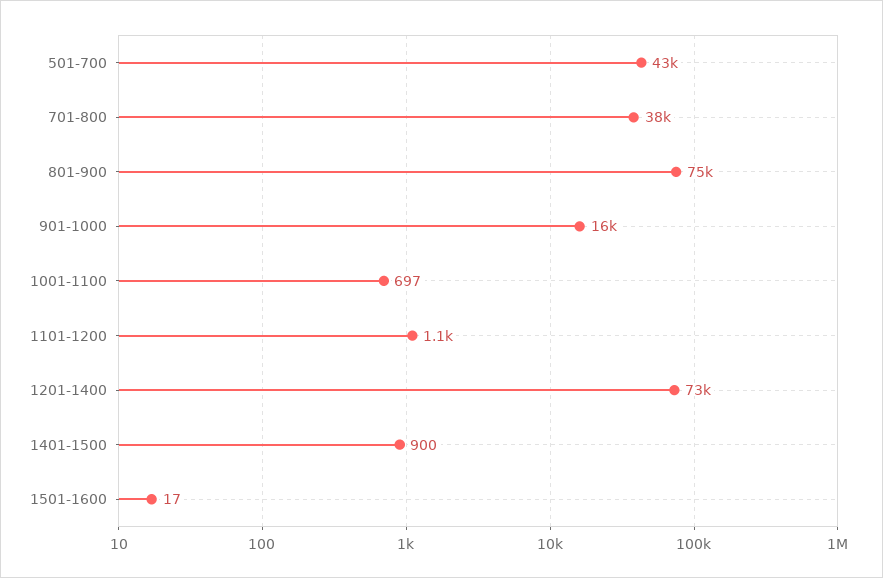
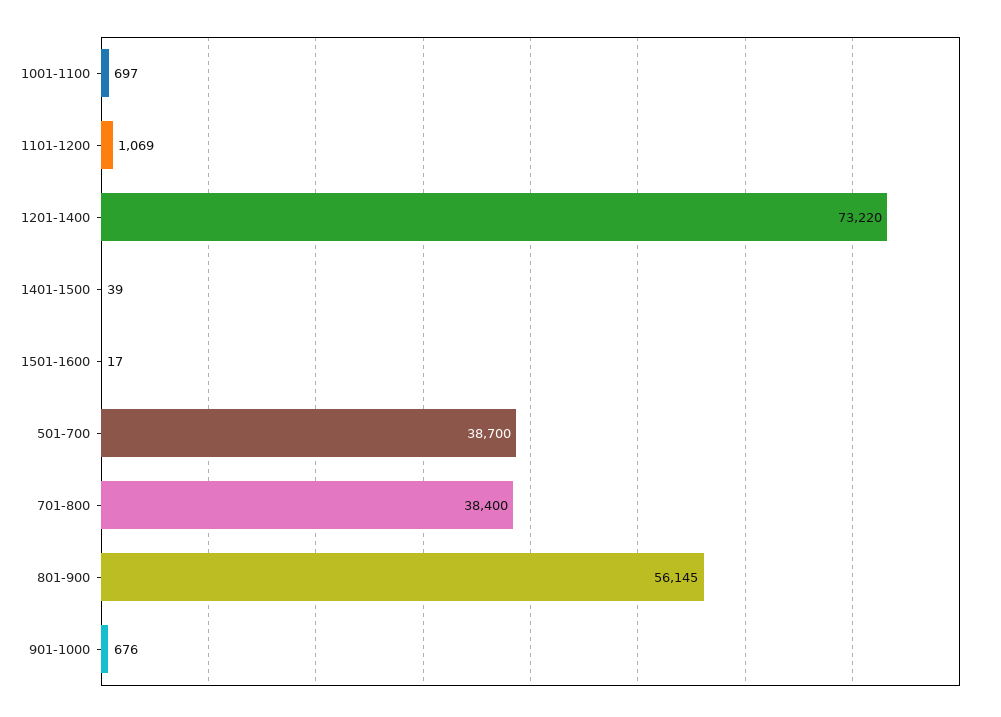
501-700: 43000 -> 38700
801-900: 75000 -> 56145
901-1000: 16000 -> 676
1401-1500: 900 -> 39

